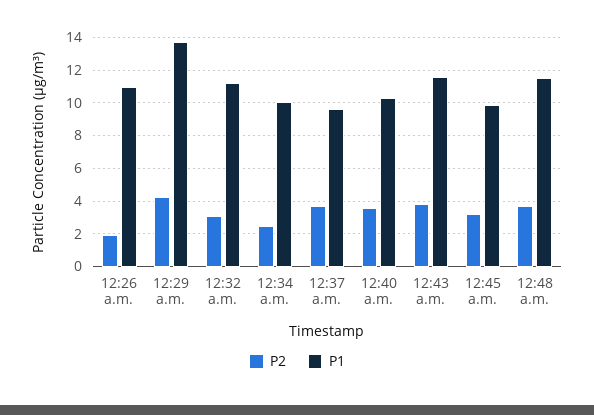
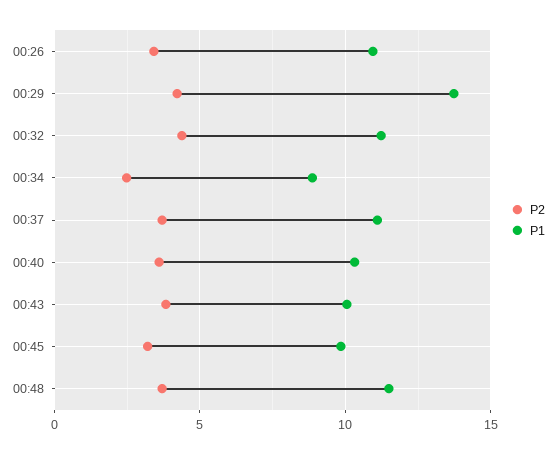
P2, 12:26 a.m.: 2 -> 3.5
P2, 12:32 a.m.: 3 -> 4.5
P1, 12:34 a.m.: 10 -> 9
P1, 12:37 a.m.: 9.5 -> 11
P1, 12:43 a.m.: 11.5 -> 10

